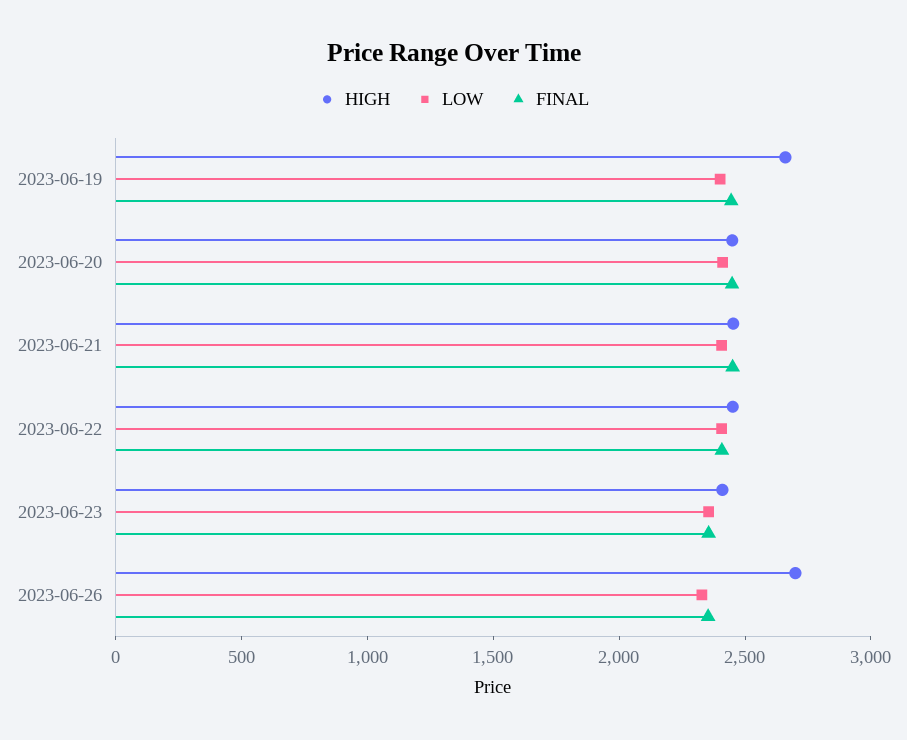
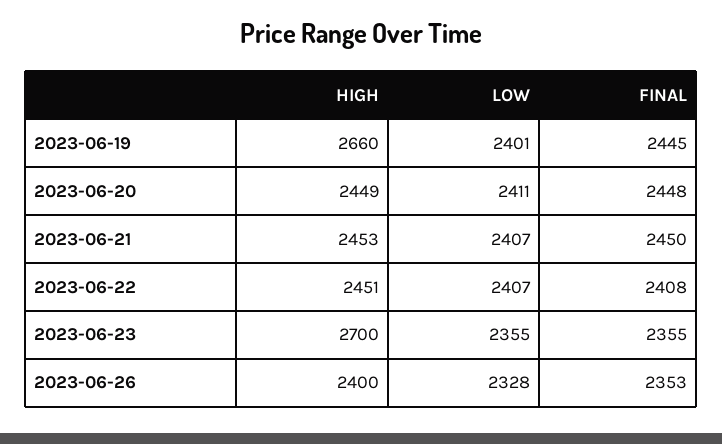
HIGH, 2023-06-23: 2400 -> 2700
HIGH, 2023-06-26: 2700 -> 2400

